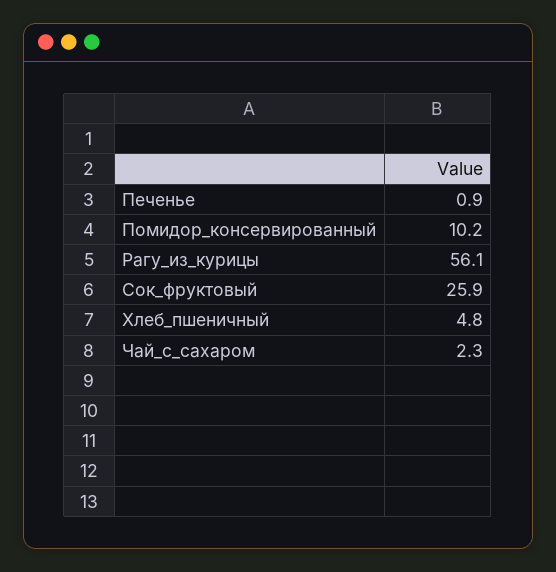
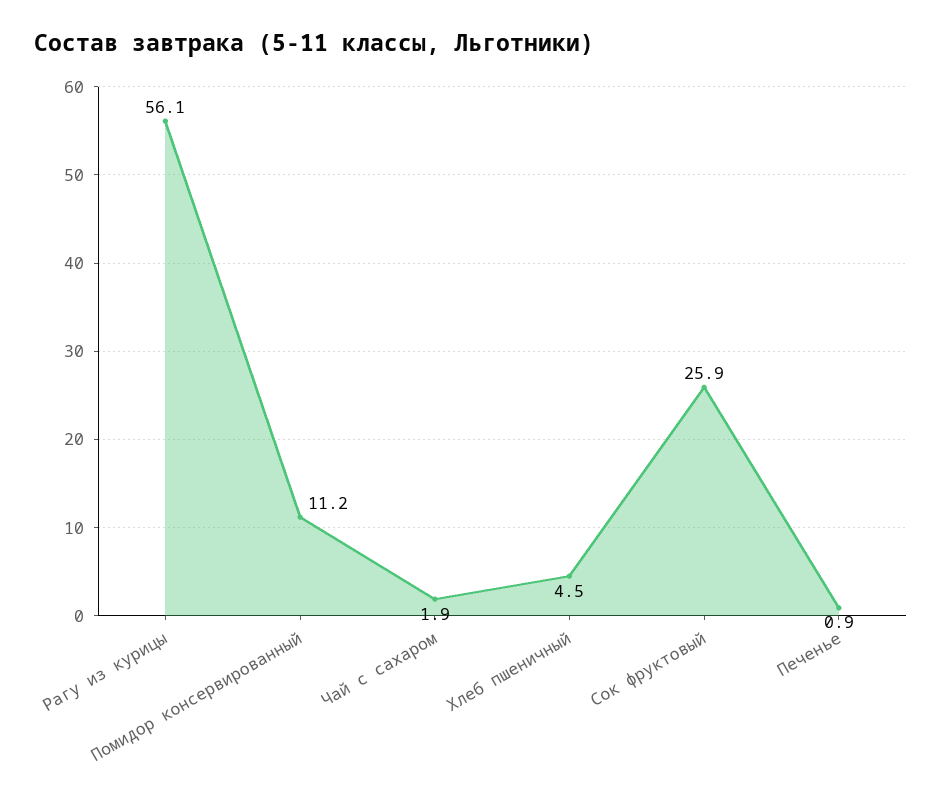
Помидор_консервированный: 10.2 -> 11.2
Хлеб_пшеничный: 4.8 -> 4.5
Чай_с_сахаром: 2.3 -> 1.9

